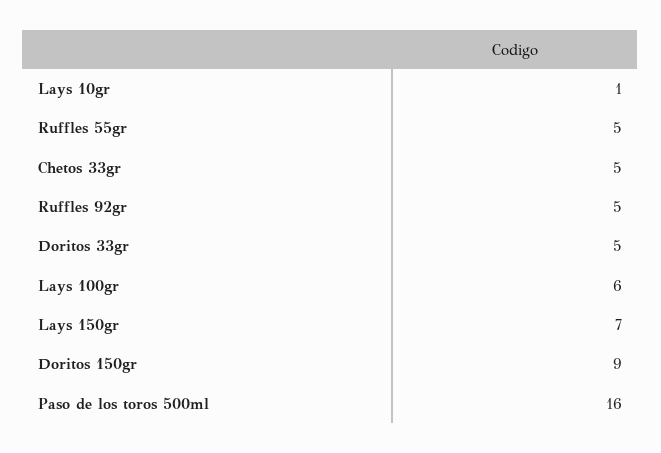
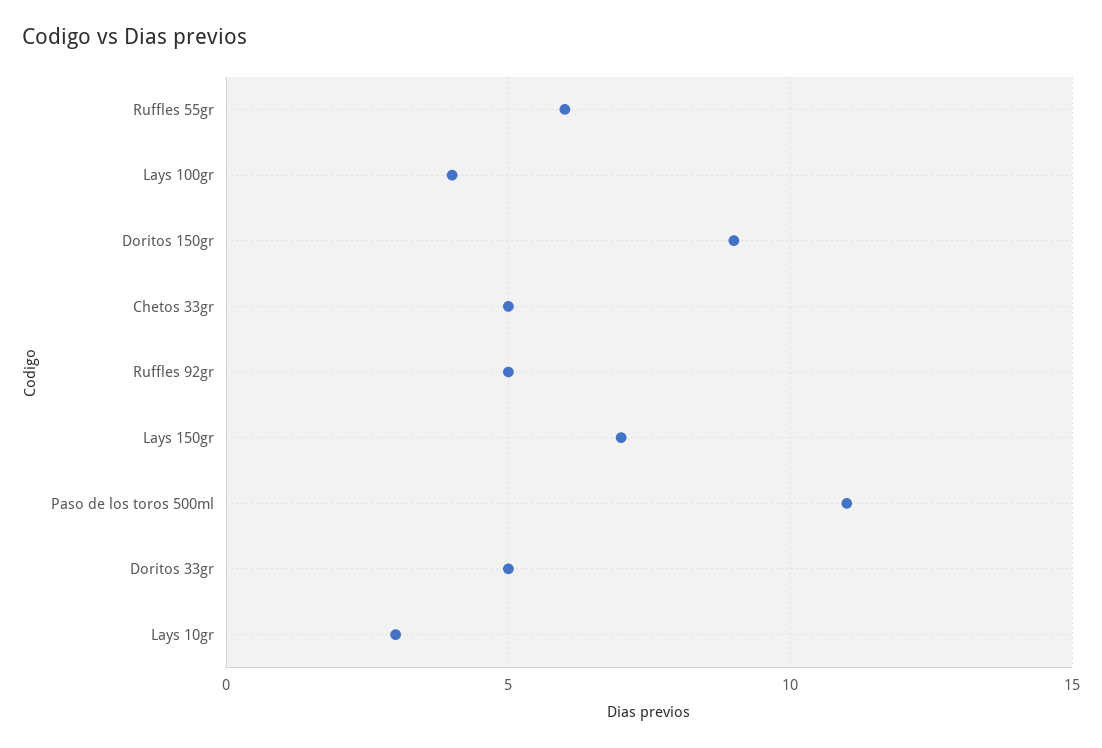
Lays 10gr: 1 -> 3
Ruffles 55gr: 5 -> 6
Lays 100gr: 6 -> 4
Paso de los toros 500ml: 16 -> 11

